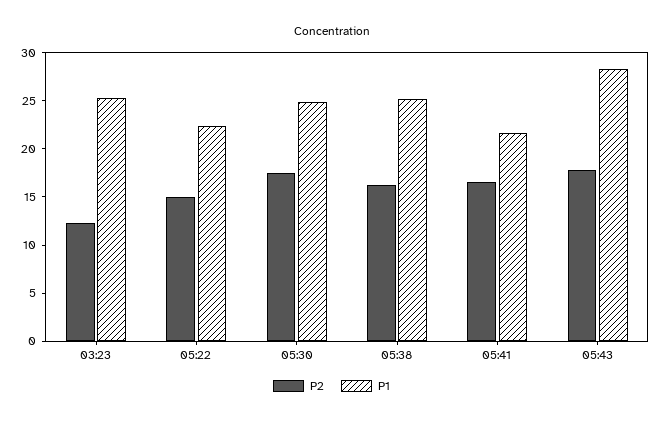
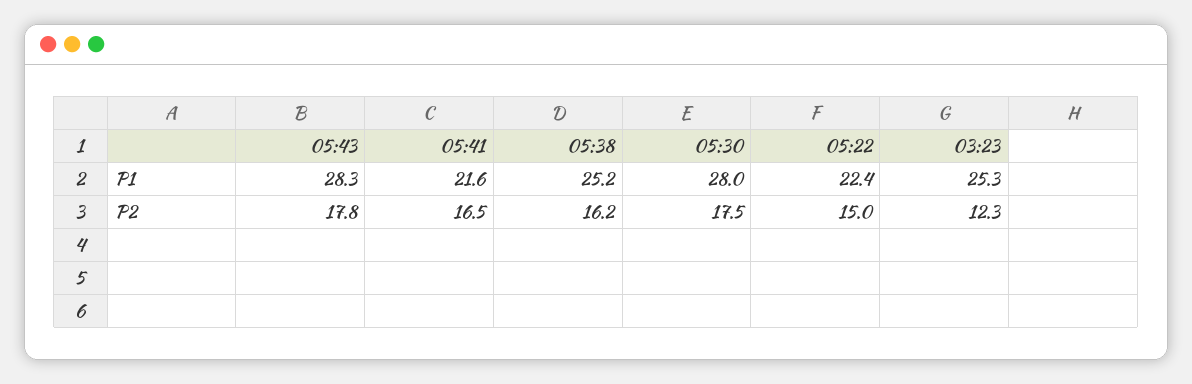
P1, 05:30: 25 -> 28

